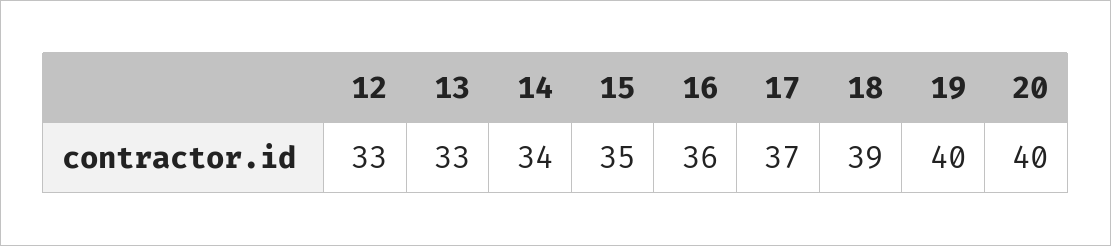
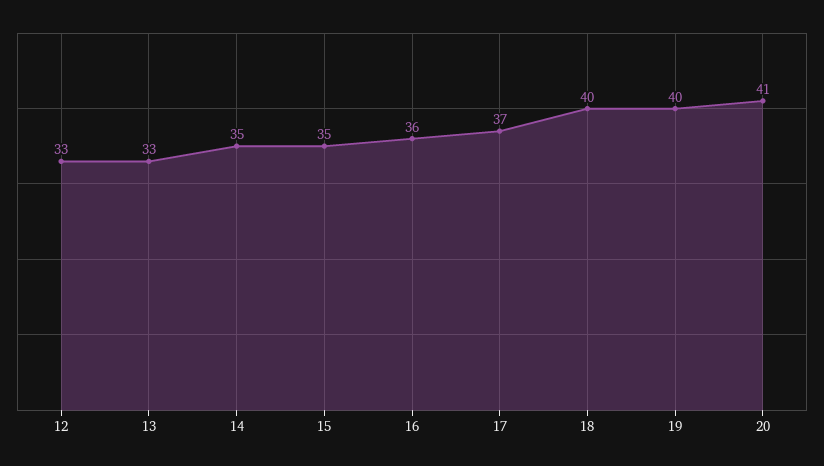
14: 34 -> 35
18: 39 -> 40
20: 40 -> 41

